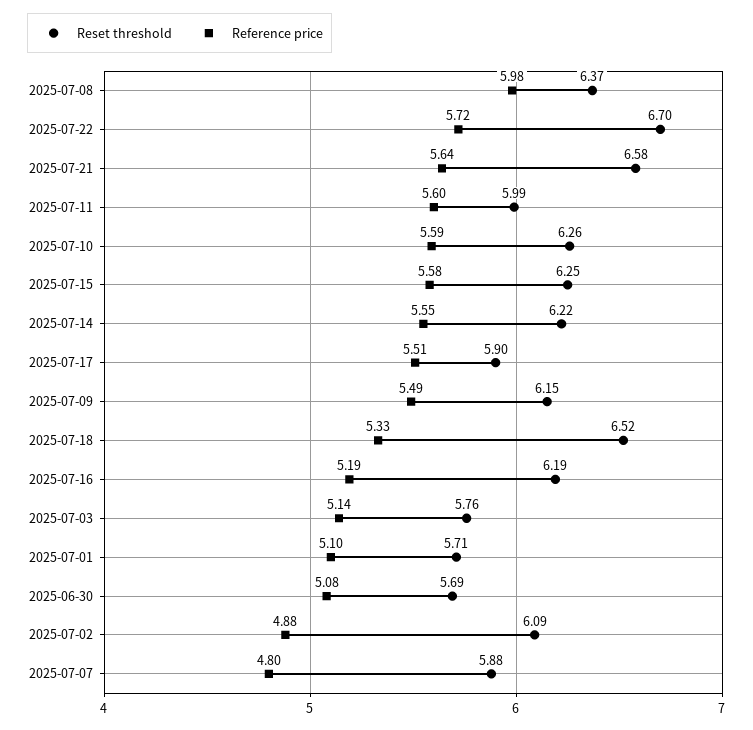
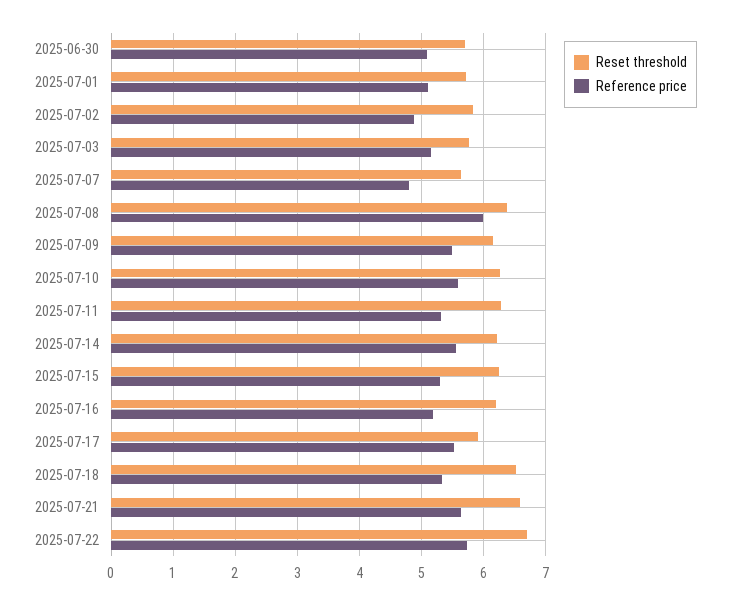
Reset threshold, 2025-07-11: 5.99 -> 6.3
Reference price, 2025-07-11: 5.6 -> 5.3
Reference price, 2025-07-15: 5.58 -> 5.3
Reset threshold, 2025-07-02: 6.09 -> 5.8
Reset threshold, 2025-07-07: 5.88 -> 5.6

